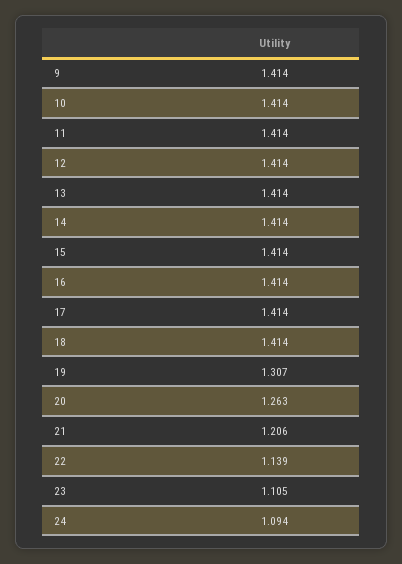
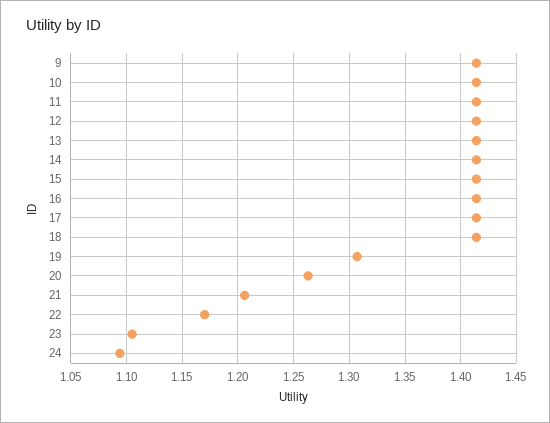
22: 1.139 -> 1.17

